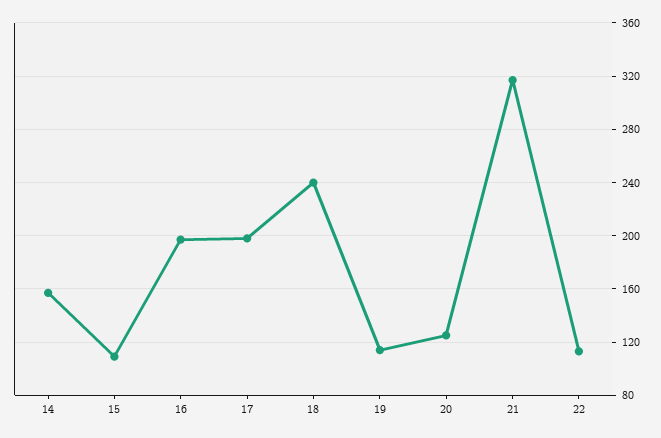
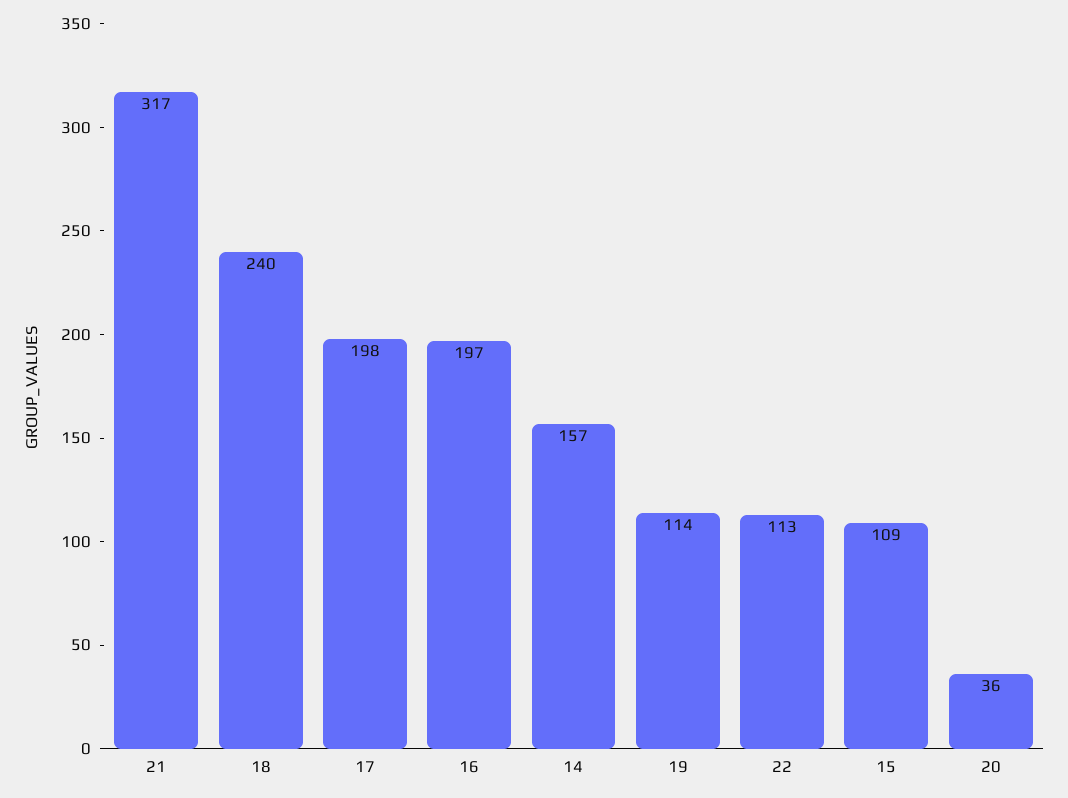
20: 125 -> 36

